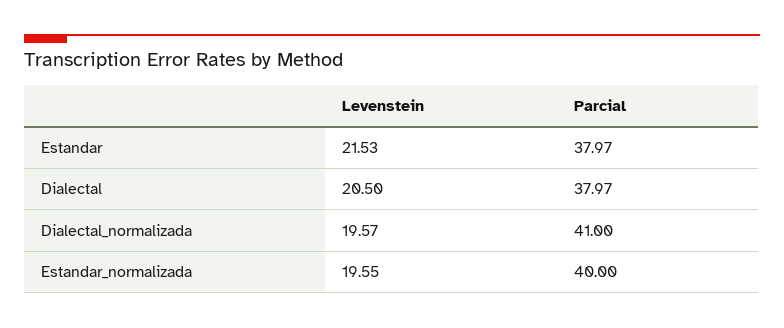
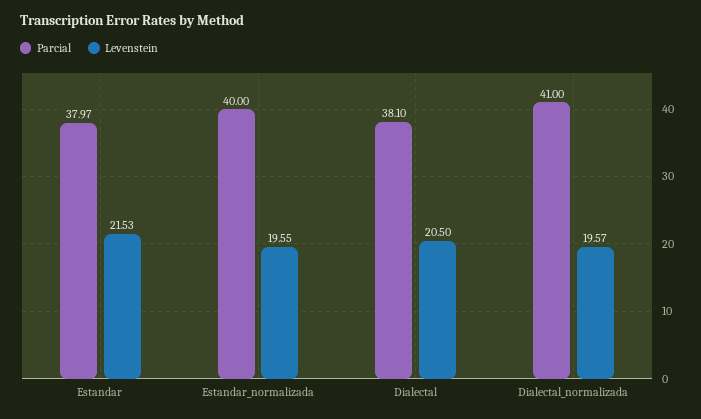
Parcial, Dialectal: 37.97 -> 38.1

